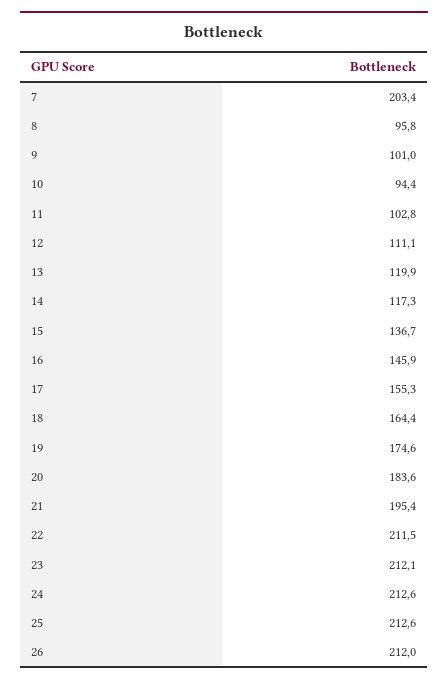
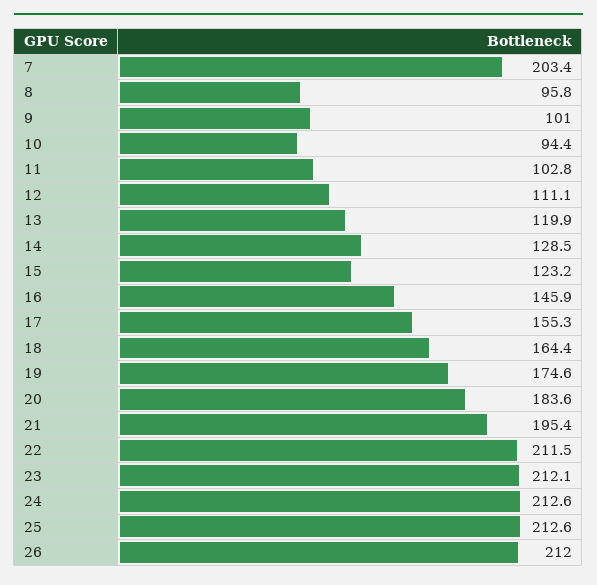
14: 117.3 -> 128.5
15: 136.7 -> 123.2

